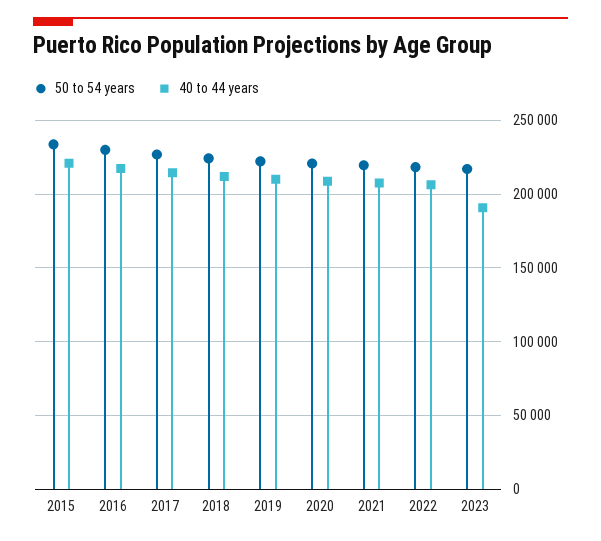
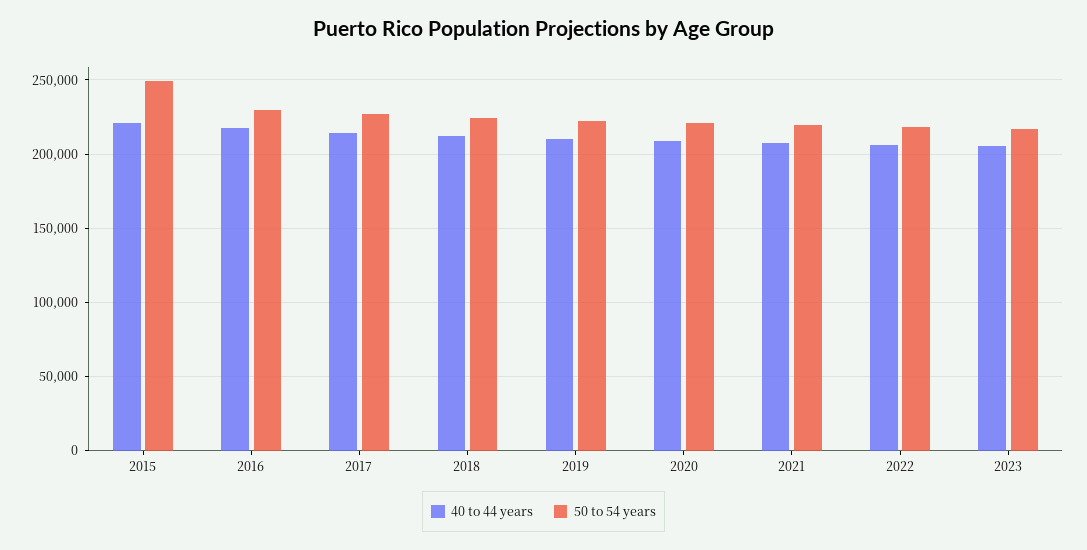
50 to 54 years, 2015: 235000 -> 250000
40 to 44 years, 2023: 190000 -> 205000

